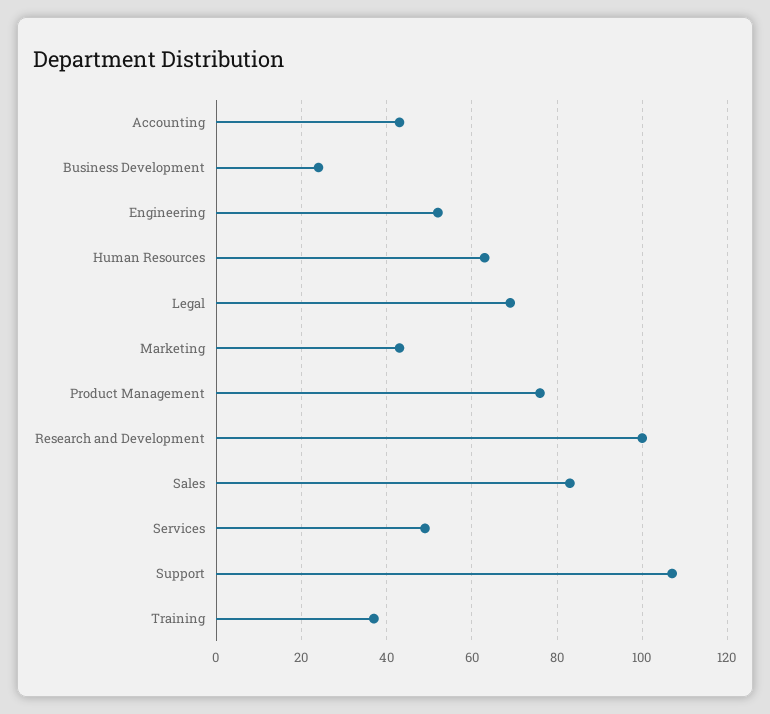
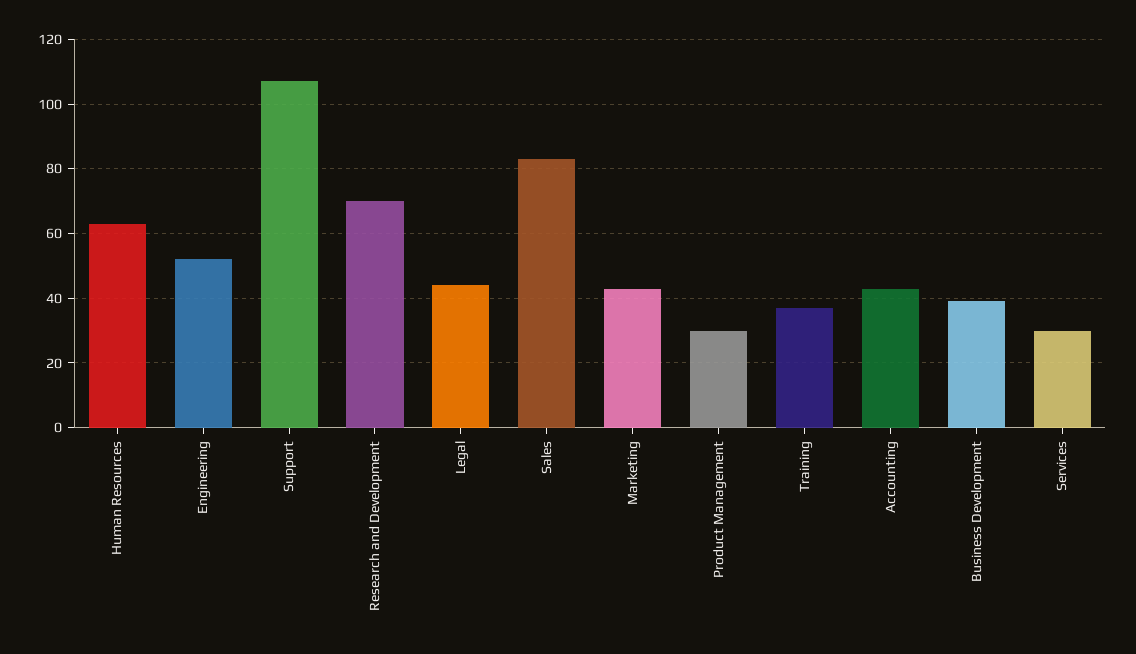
Business Development: 25 -> 40
Legal: 70 -> 45
Product Management: 75 -> 30
Research and Development: 100 -> 70
Services: 50 -> 30

